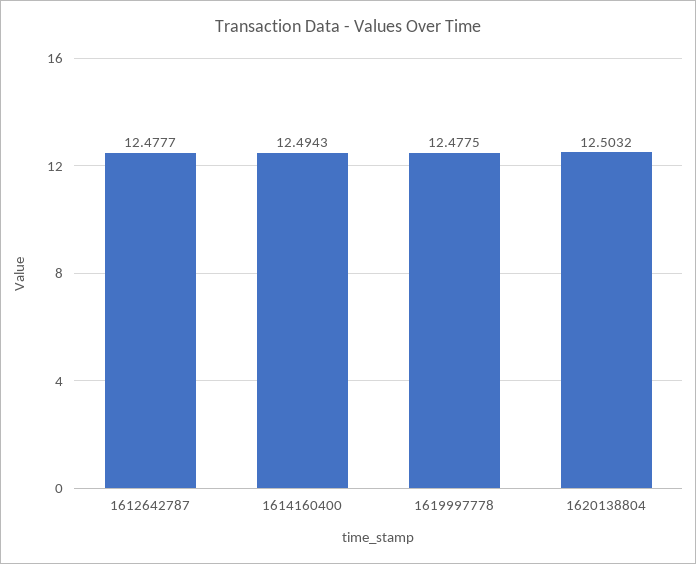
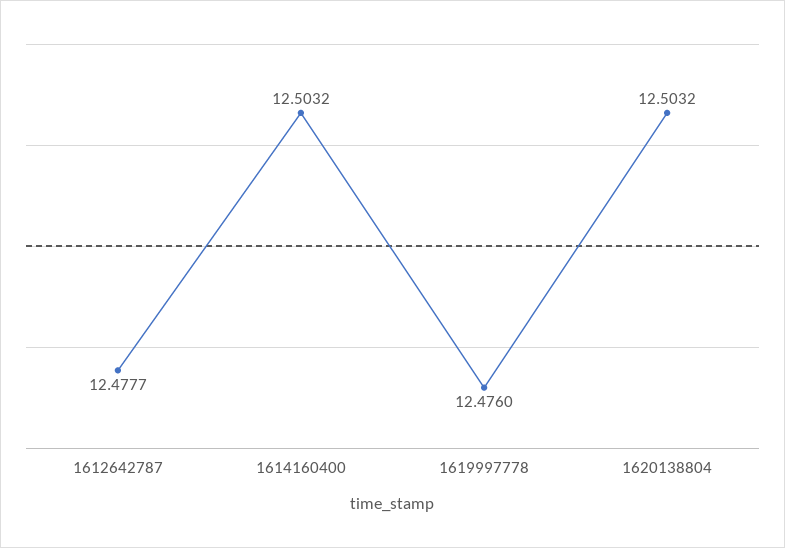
1614160400: 12.4943 -> 12.5032
1619997778: 12.4775 -> 12.476

